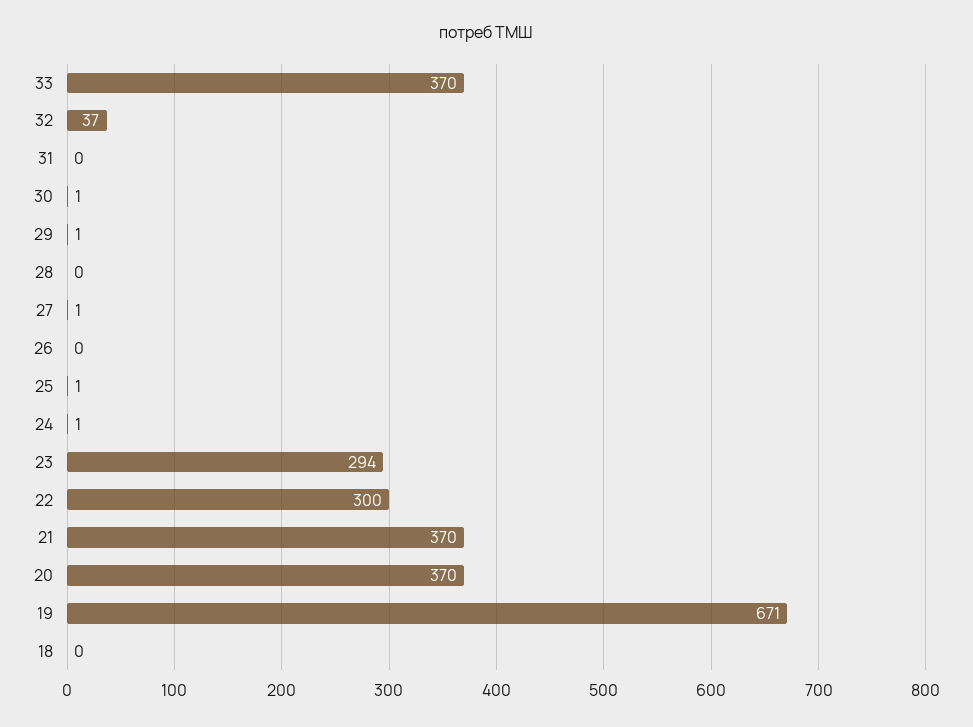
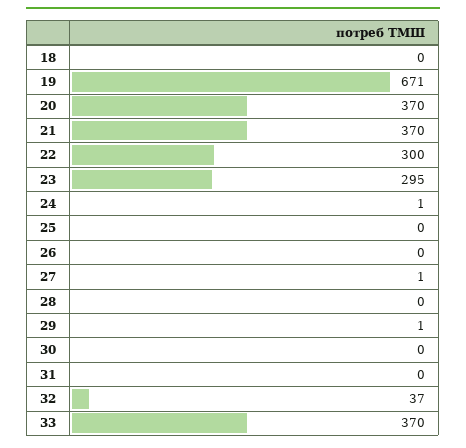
30: 1 -> 0
25: 1 -> 0
23: 294 -> 295

